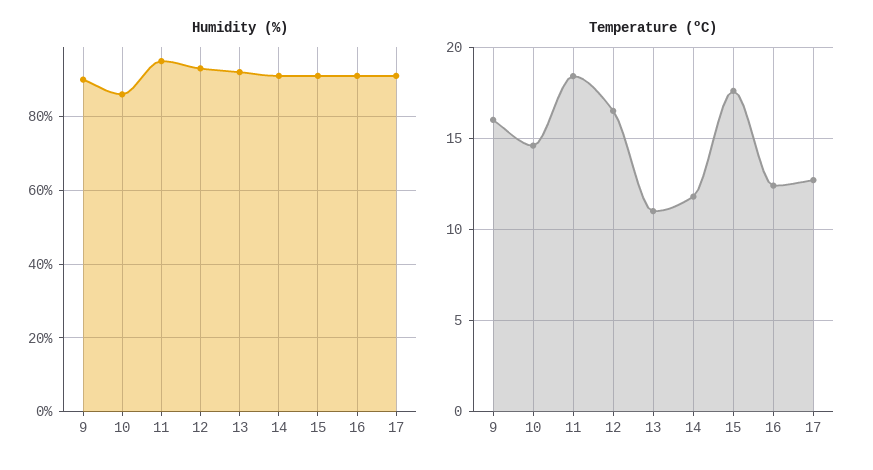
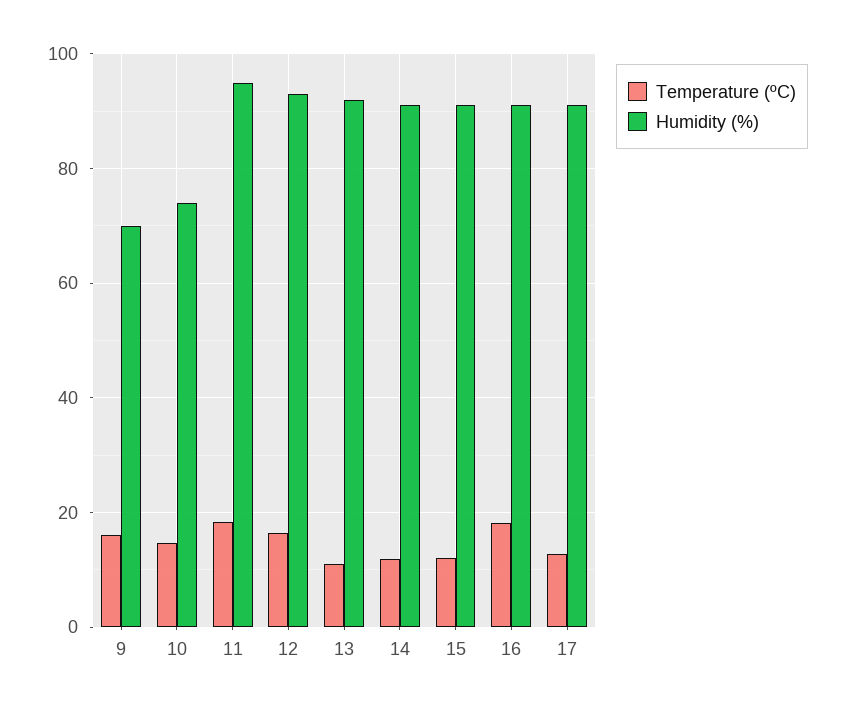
Humidity (%), 9: 90 -> 70
Humidity (%), 10: 85 -> 74
Temperature (ºC), 15: 17.5 -> 12
Temperature (ºC), 16: 12.5 -> 18

